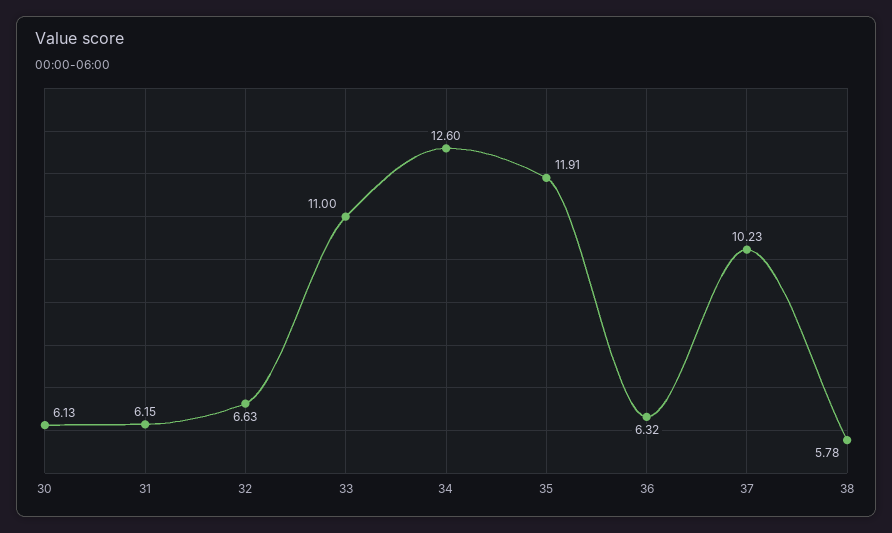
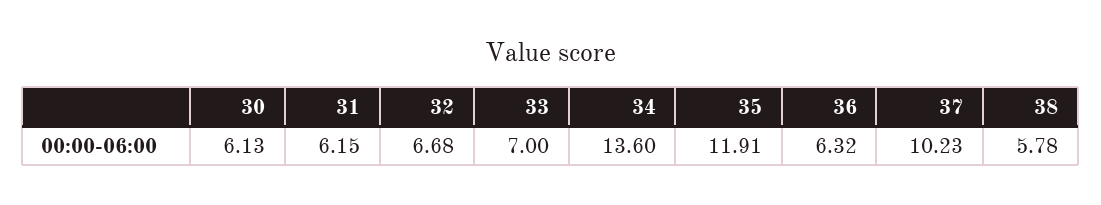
32: 6.63 -> 6.68
33: 11 -> 7
34: 12.6 -> 13.6

